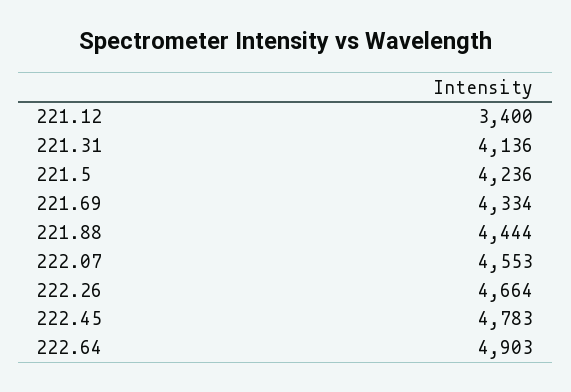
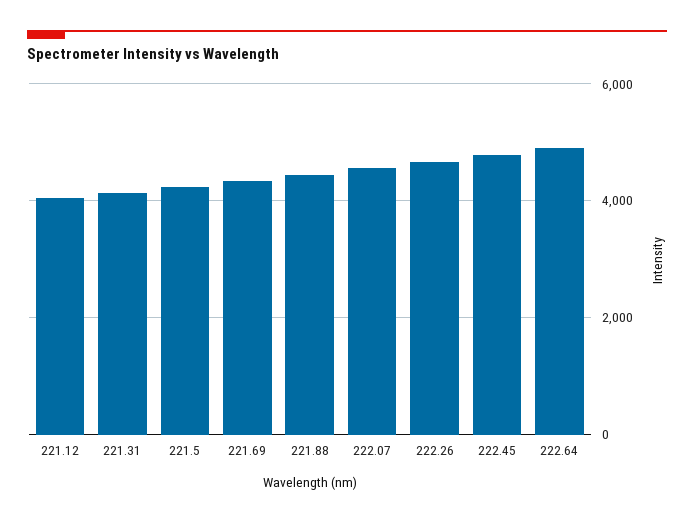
221.12: 3400 -> 4000

